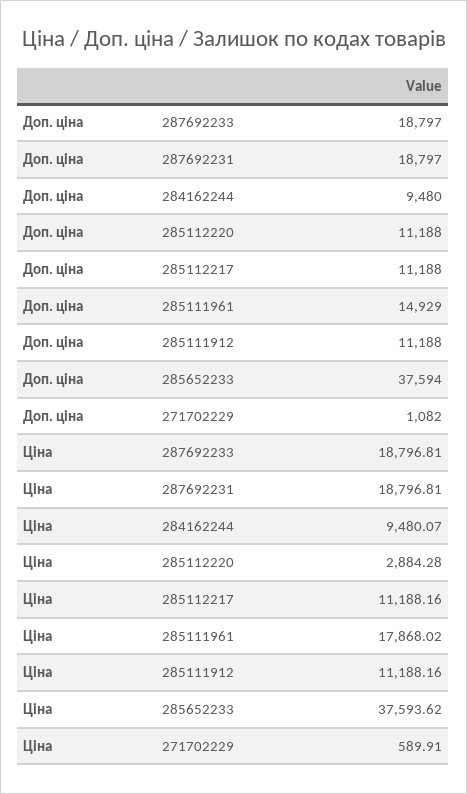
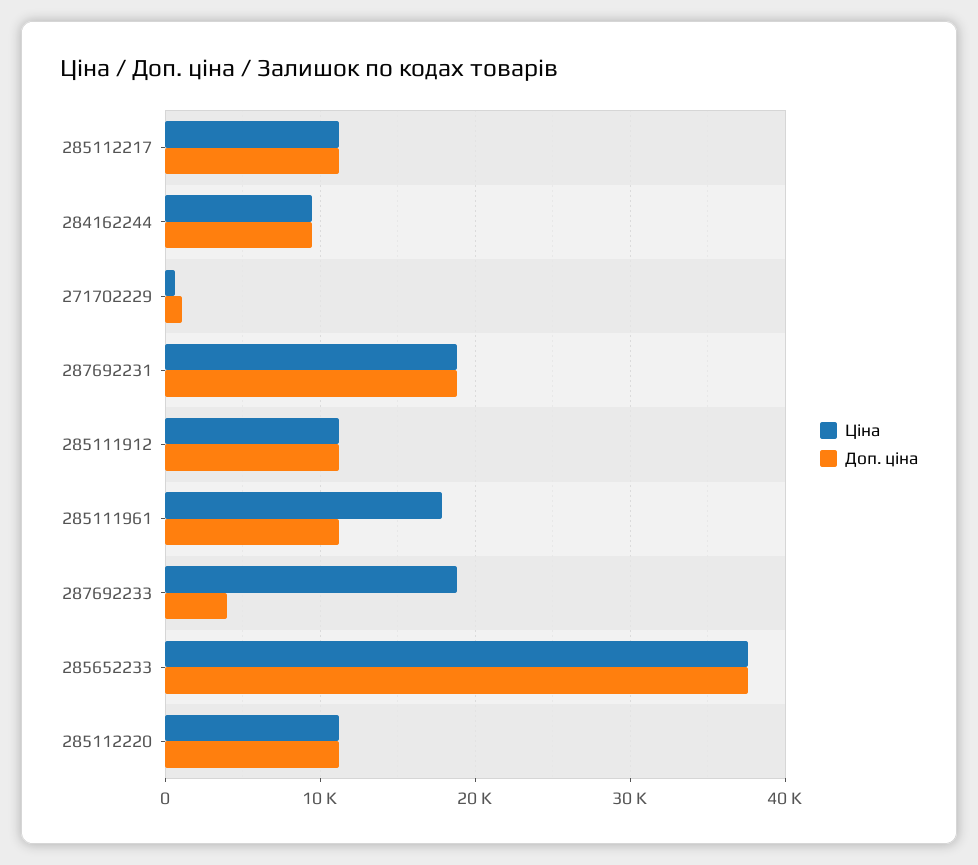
Доп. ціна, 287692233: 18797 -> 4000
Доп. ціна, 285111961: 14929 -> 11000
Ціна, 285112220: 2884.28 -> 11000

